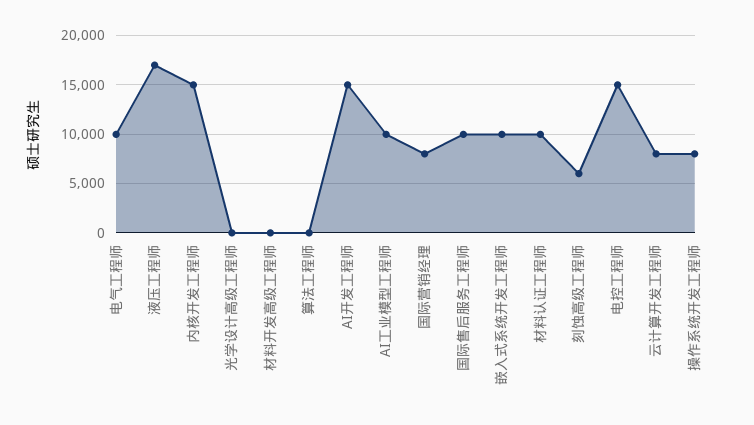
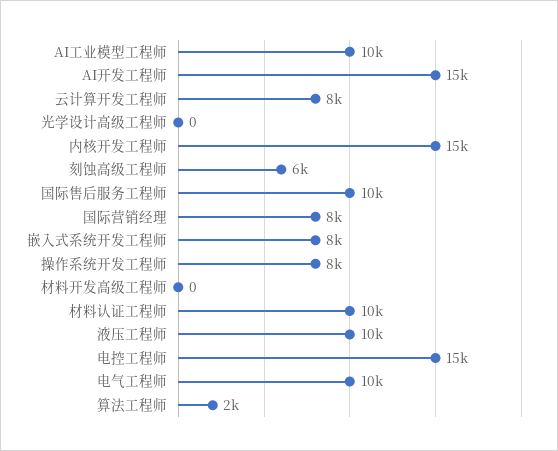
液压工程师: 17000 -> 10000
算法工程师: 0 -> 2000
嵌入式系统开发工程师: 10000 -> 8000

